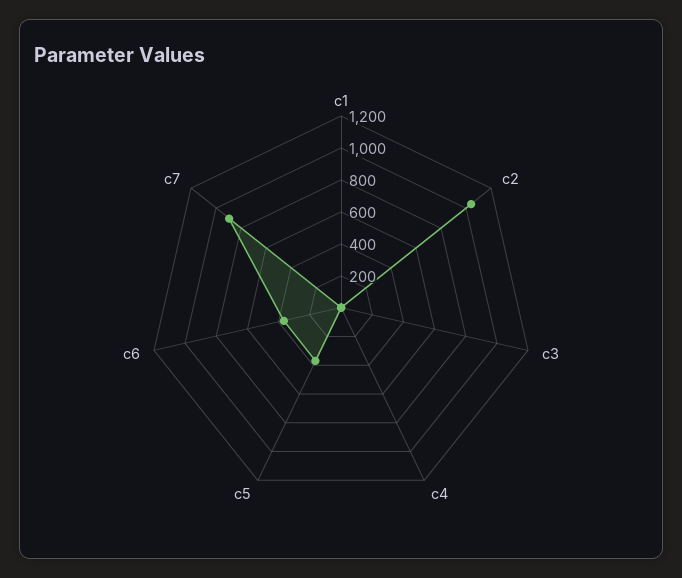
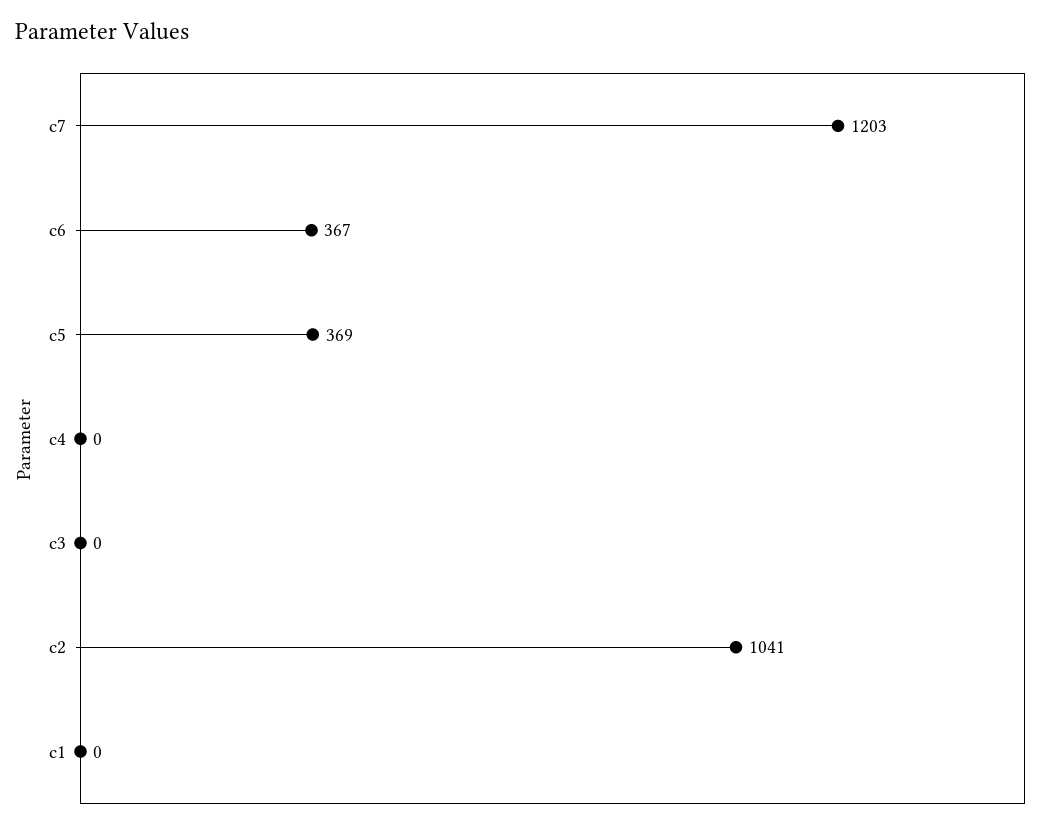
c7: 900 -> 1203

